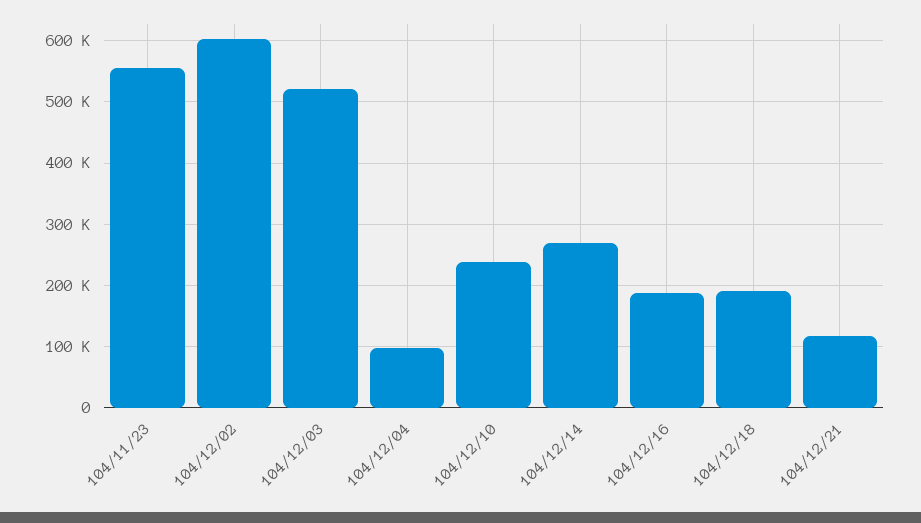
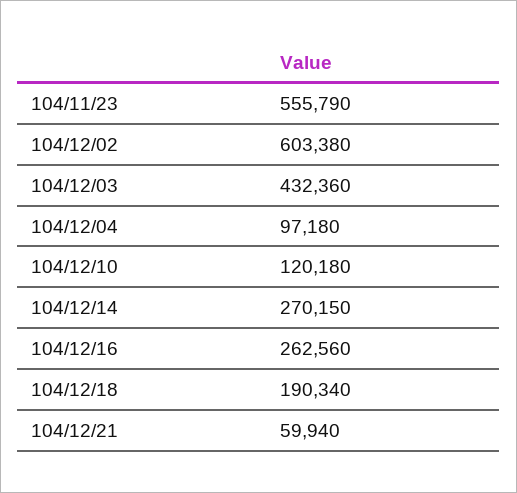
104/12/03: 520000 -> 432360
104/12/10: 240000 -> 120180
104/12/16: 190000 -> 262560
104/12/21: 120000 -> 59940

